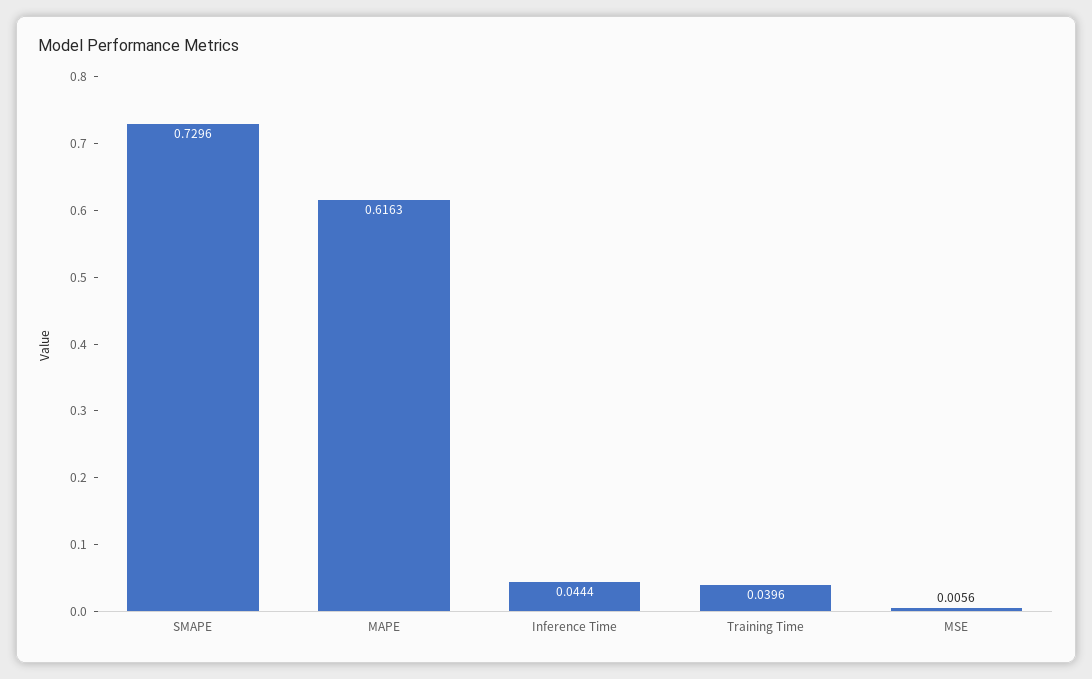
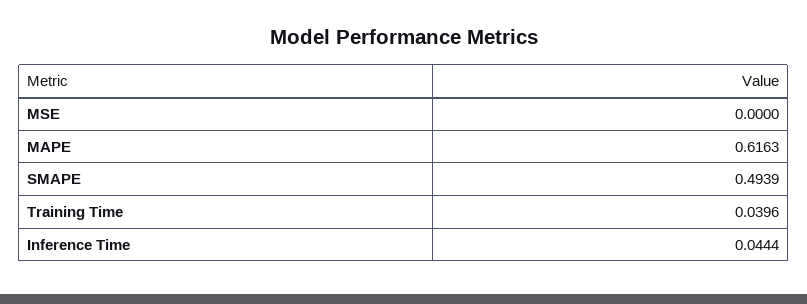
SMAPE: 0.7296 -> 0.4939
MSE: 0.0056 -> 0

